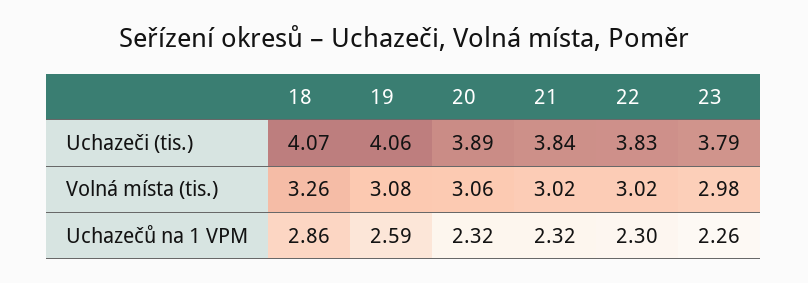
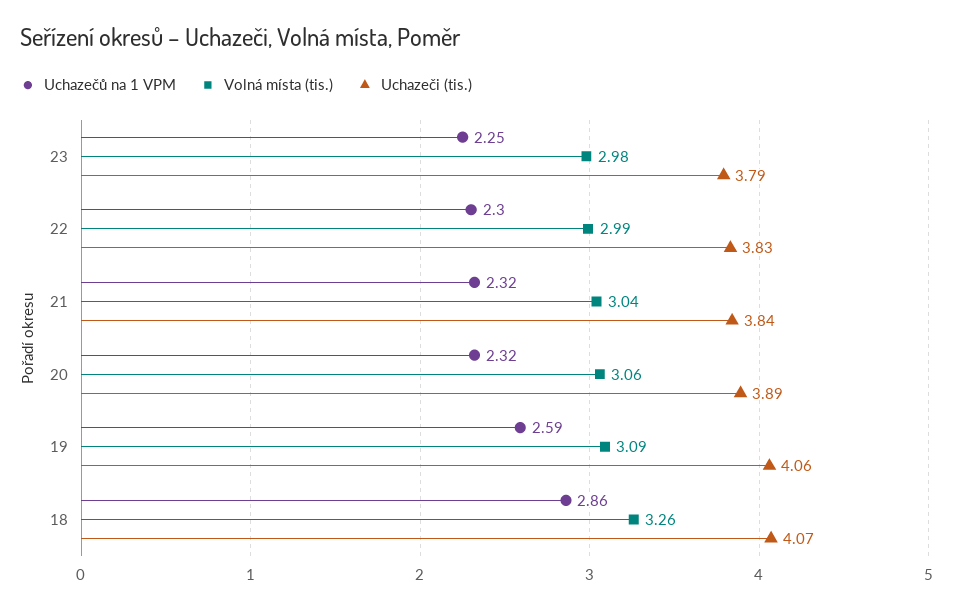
Volná místa (tis.), 19: 3.08 -> 3.09
Volná místa (tis.), 21: 3.02 -> 3.04
Volná místa (tis.), 22: 3.02 -> 2.99
Uchazečů na 1 VPM, 23: 2.26 -> 2.25

